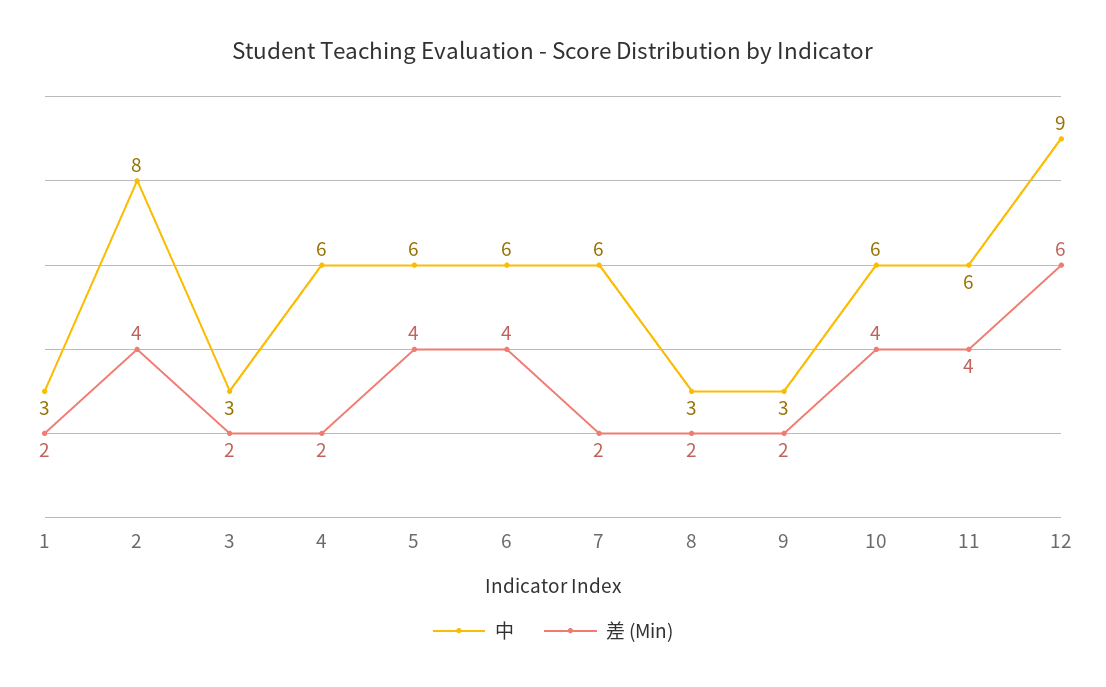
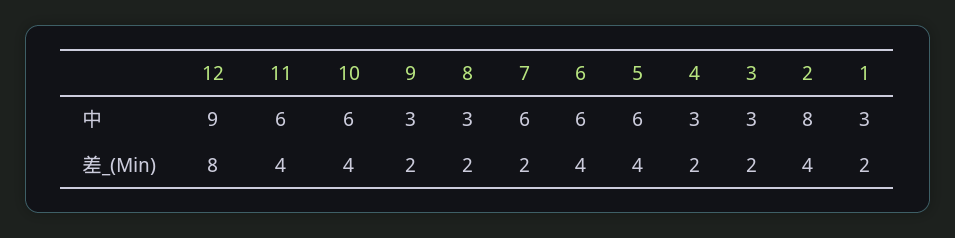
中, 4: 6 -> 3
差 (Min), 12: 6 -> 8

